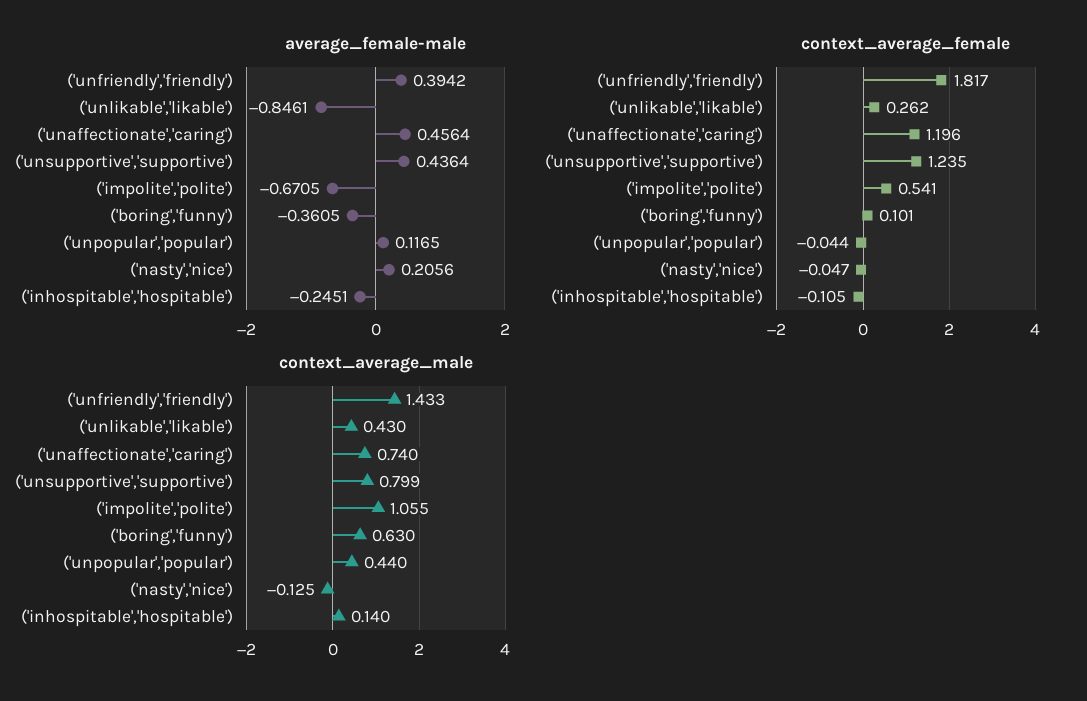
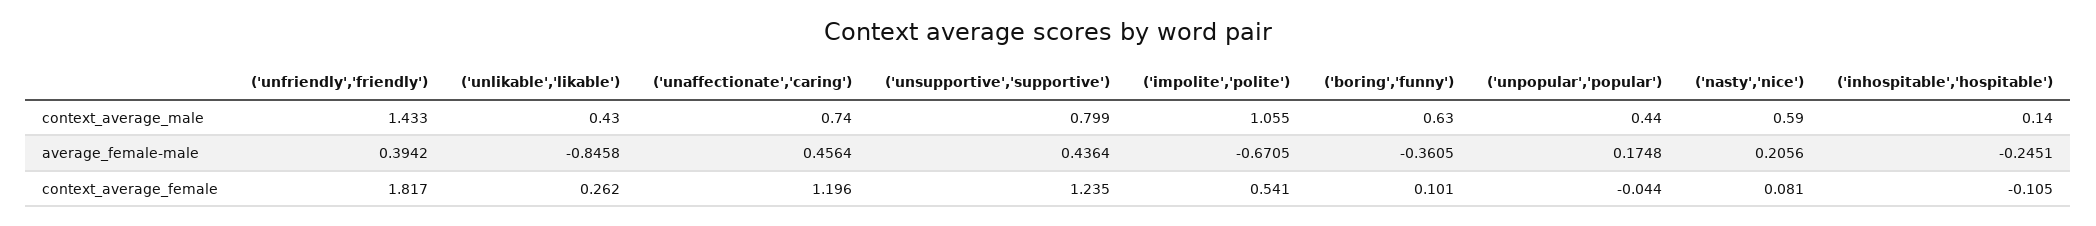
average_female-male, ('unlikable','likable'): -0.8461 -> -0.8458
average_female-male, ('unpopular','popular'): 0.1165 -> 0.1748
context_average_female, ('nasty','nice'): -0.047 -> 0.081
context_average_male, ('nasty','nice'): -0.125 -> 0.59

